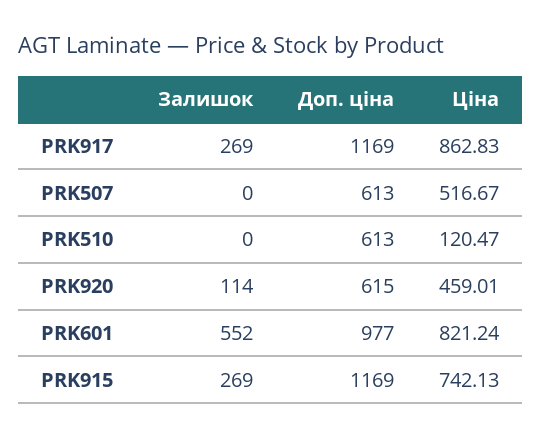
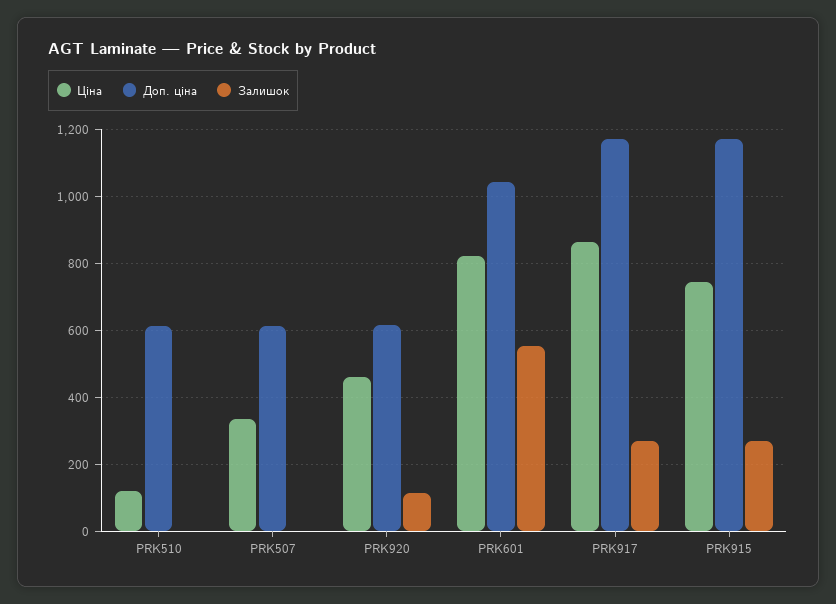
Ціна, PRK507: 516.67 -> 340
Доп. ціна, PRK601: 977 -> 1040

